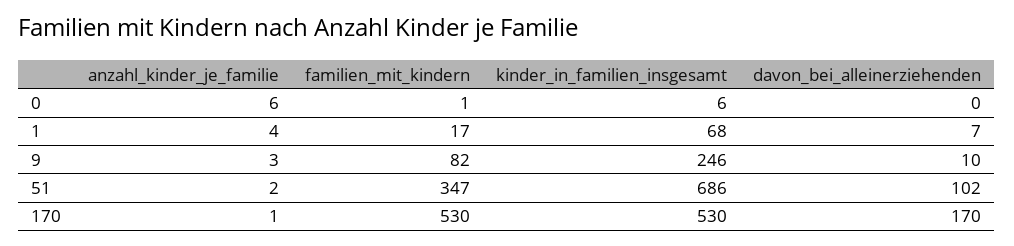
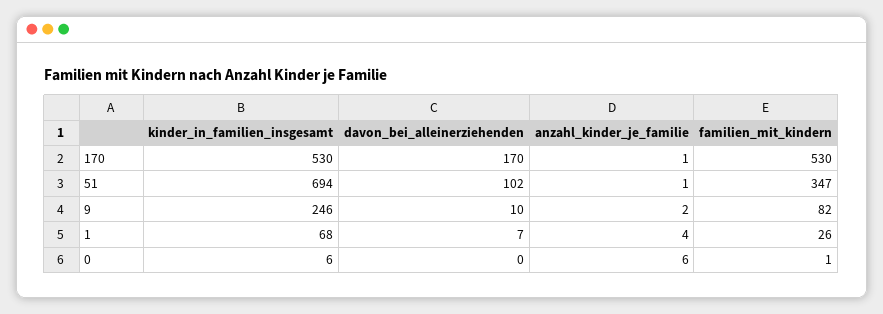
familien_mit_kindern, 1: 17 -> 26
anzahl_kinder_je_familie, 9: 3 -> 2
anzahl_kinder_je_familie, 51: 2 -> 1
kinder_in_familien_insgesamt, 51: 686 -> 694

